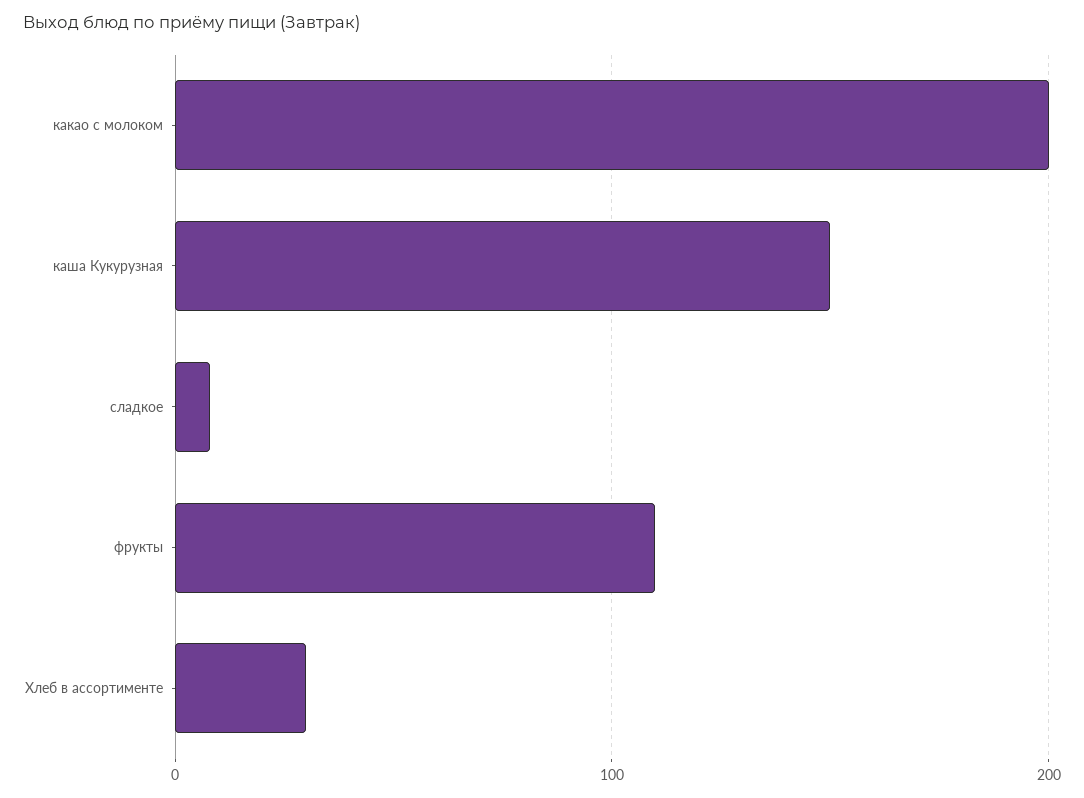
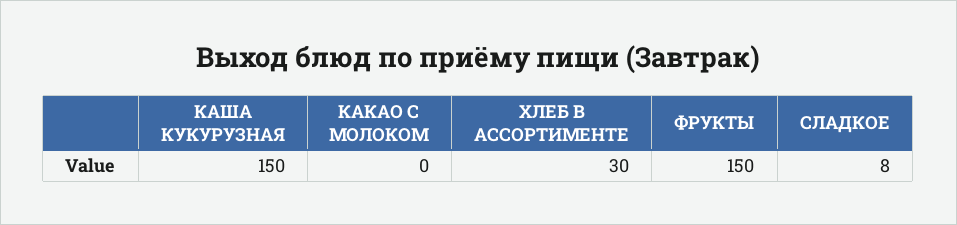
какао с молоком: 200 -> 0
фрукты: 110 -> 150

